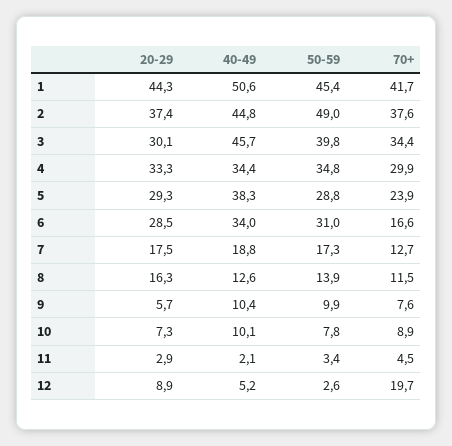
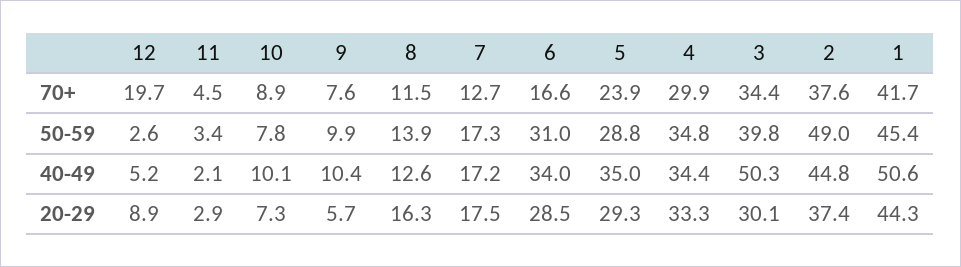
40-49, 3: 45.7 -> 50.3
40-49, 5: 38.3 -> 35
40-49, 7: 18.8 -> 17.2

